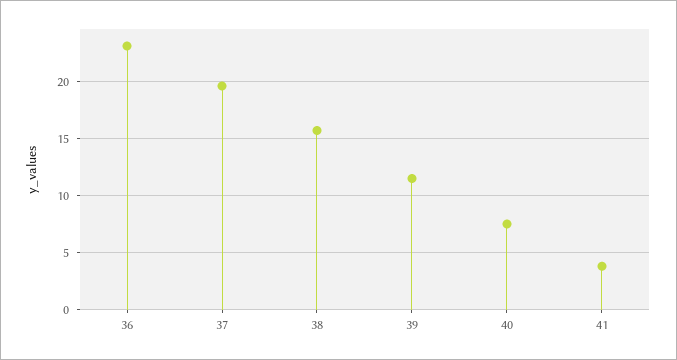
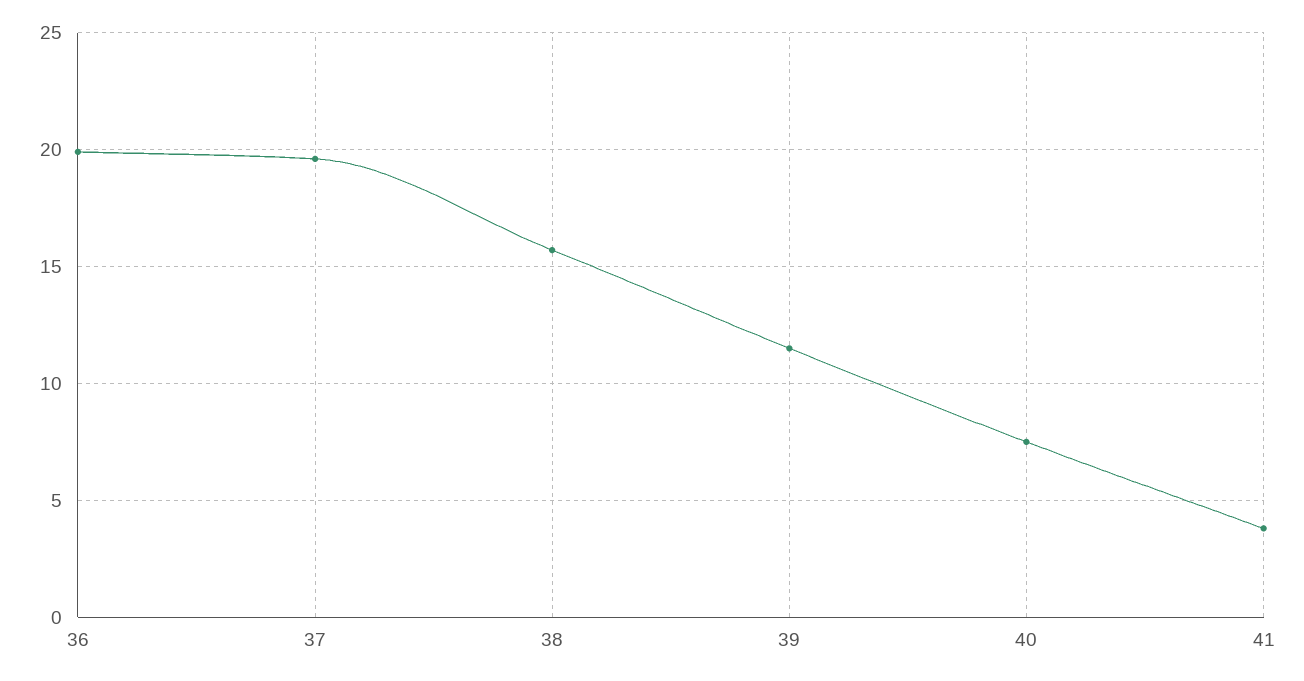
36: 23 -> 20

